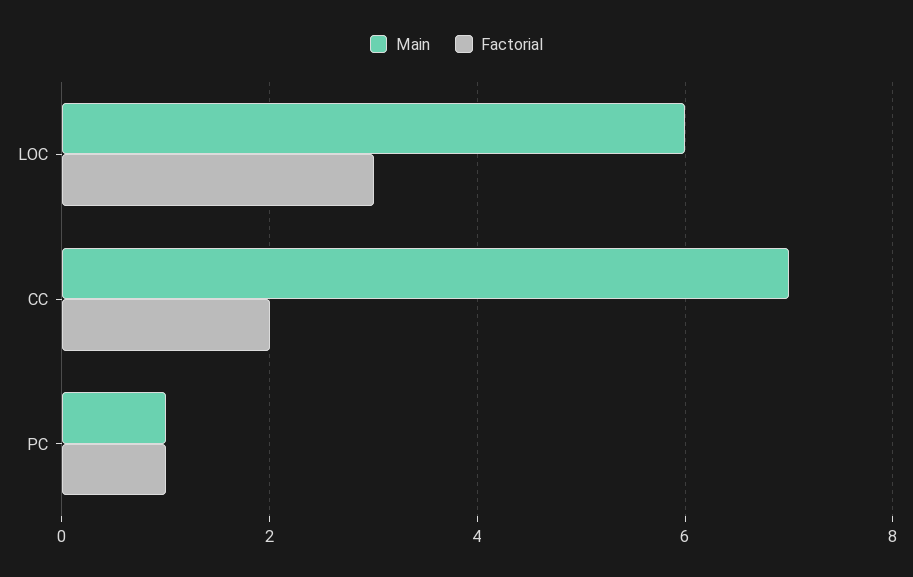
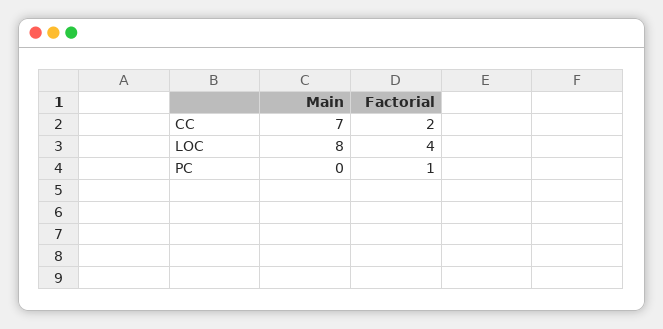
Main, LOC: 6 -> 8
Factorial, LOC: 3 -> 4
Main, PC: 1 -> 0

